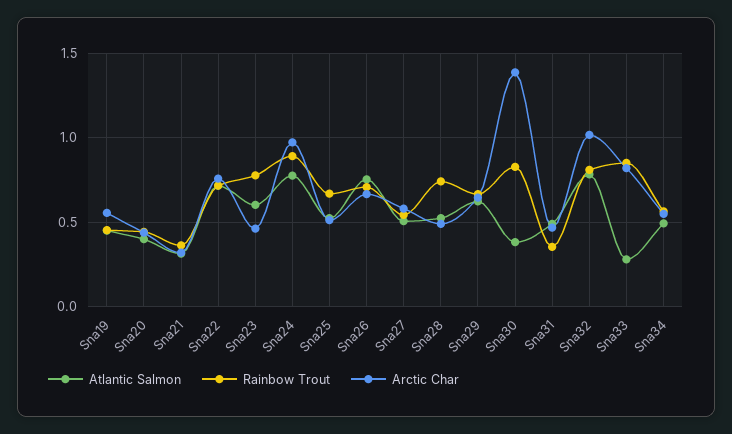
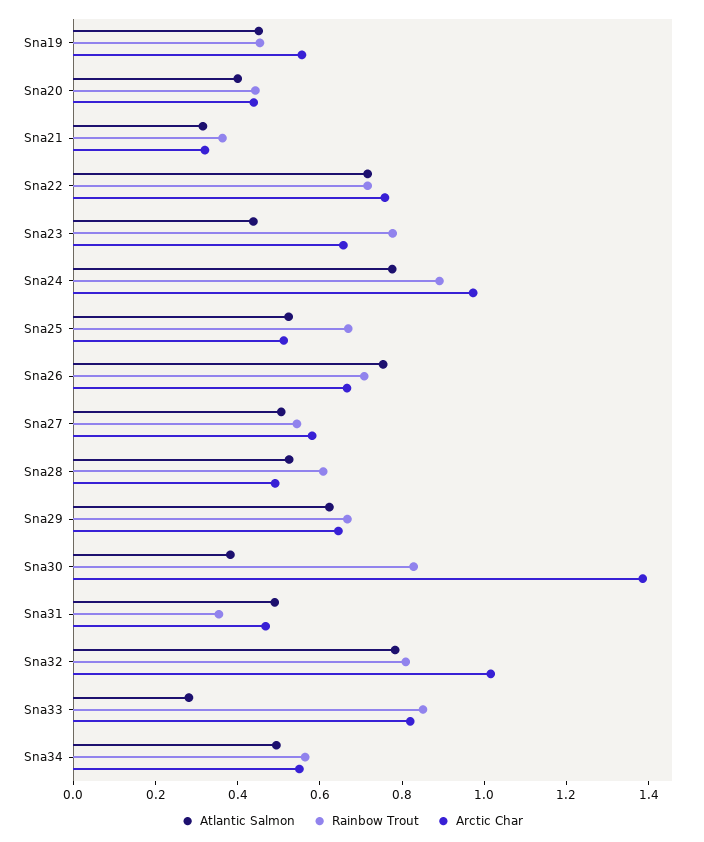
Atlantic Salmon, Sna23: 0.6 -> 0.45
Arctic Char, Sna23: 0.45 -> 0.65
Rainbow Trout, Sna28: 0.75 -> 0.6

